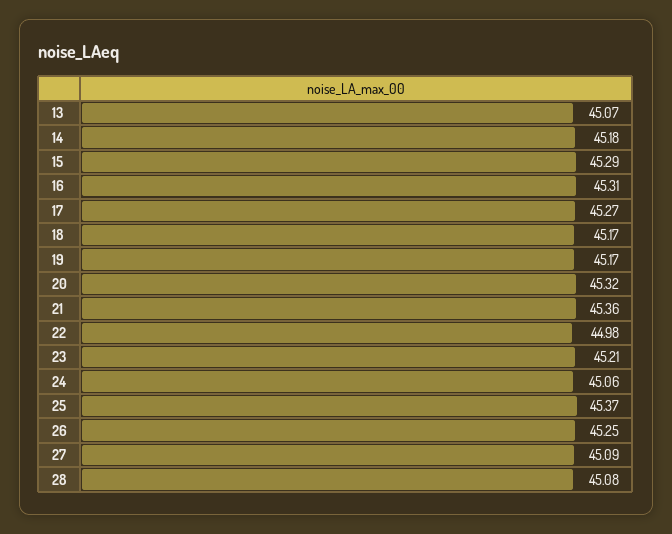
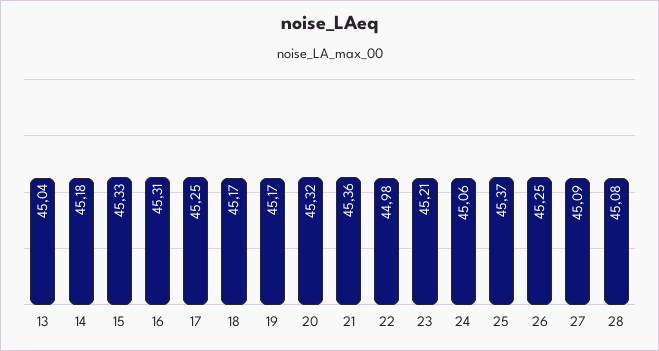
13: 45.07 -> 45.04
15: 45.29 -> 45.33
17: 45.27 -> 45.25

